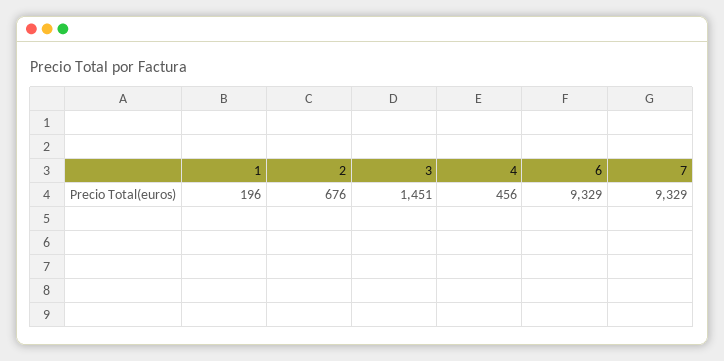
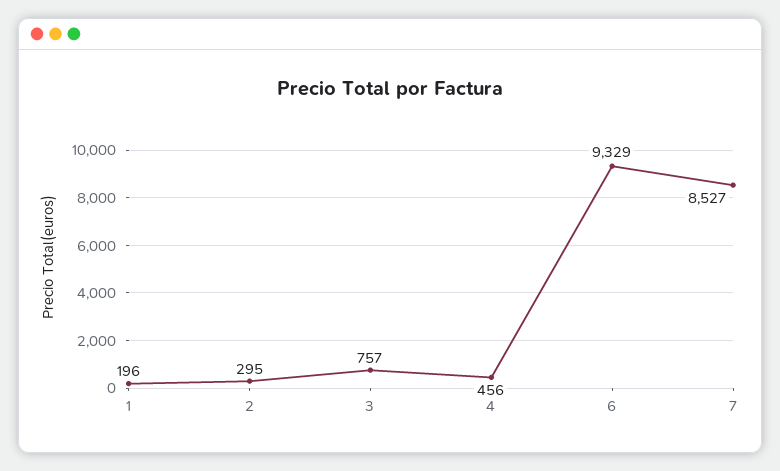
2: 676 -> 295
3: 1451 -> 757
7: 9329 -> 8527

